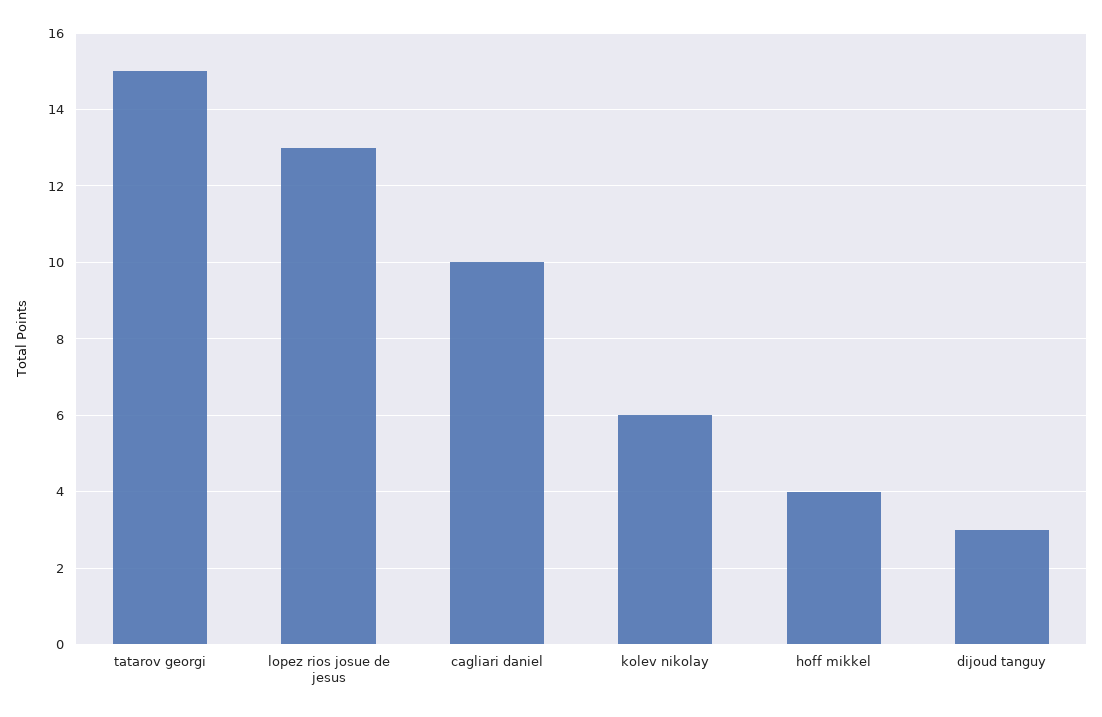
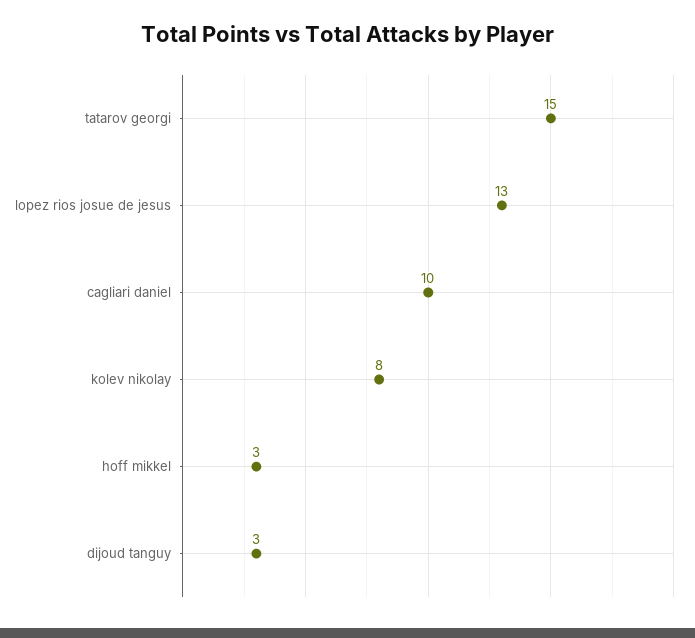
kolev nikolay: 6 -> 8
hoff mikkel: 4 -> 3

